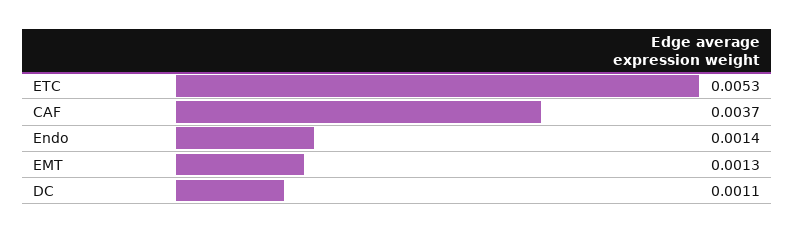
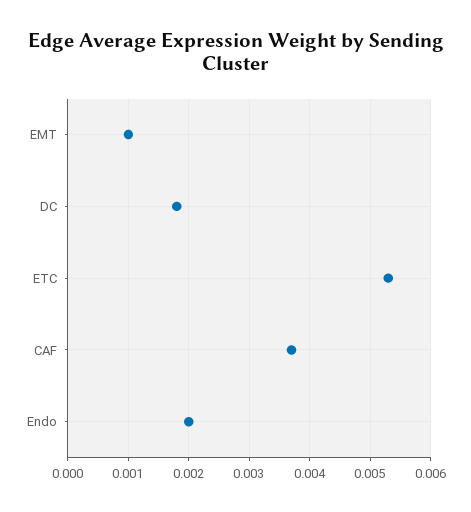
Endo: 0.0014 -> 0.002
EMT: 0.0013 -> 0.001
DC: 0.0011 -> 0.0018

